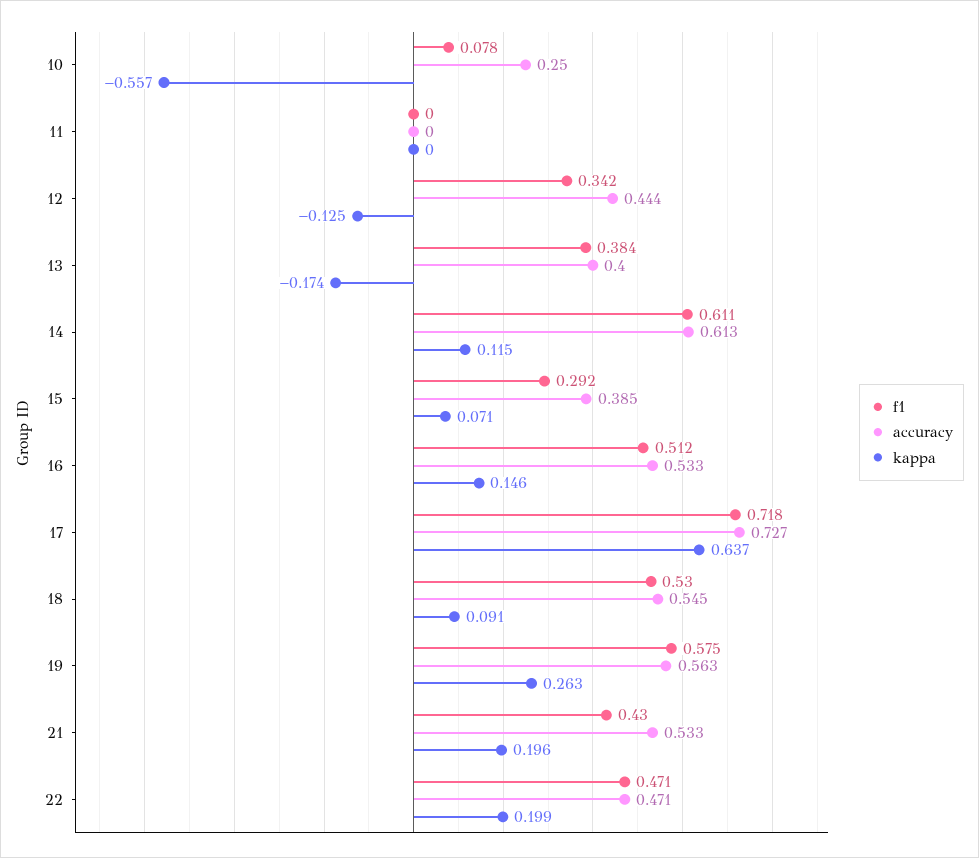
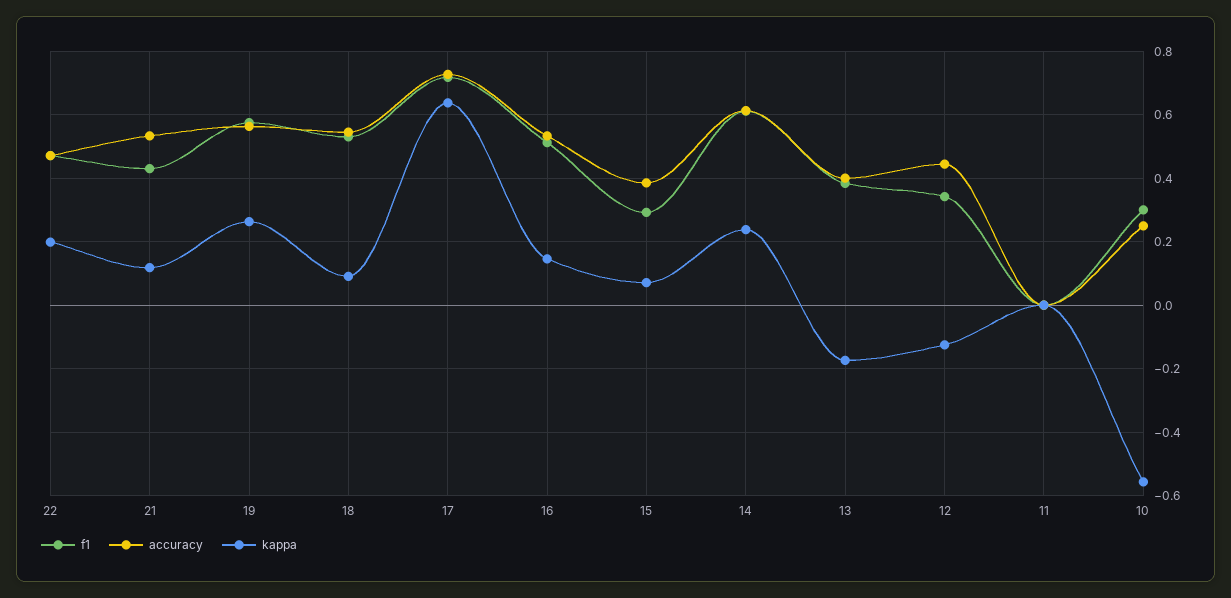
f1, 10: 0.078 -> 0.3
kappa, 14: 0.115 -> 0.24
kappa, 21: 0.196 -> 0.12

